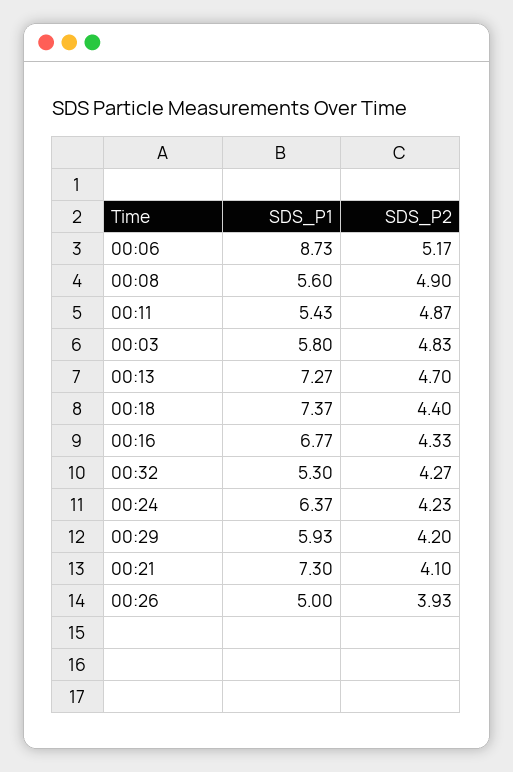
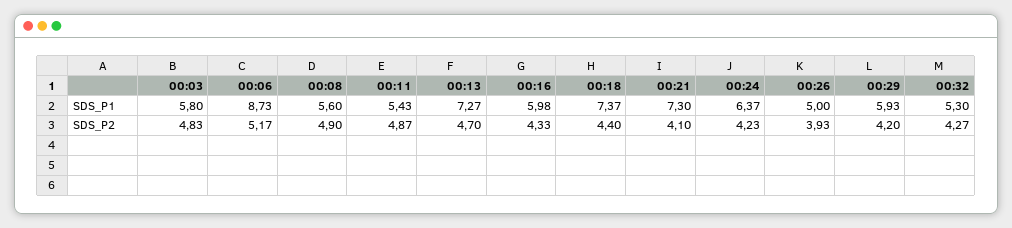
SDS_P1, 00:16: 6.77 -> 5.98

